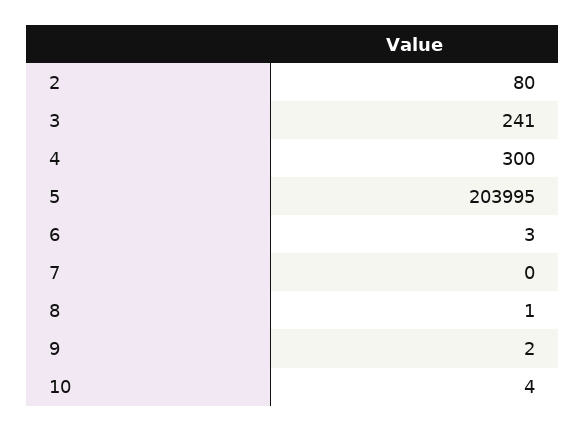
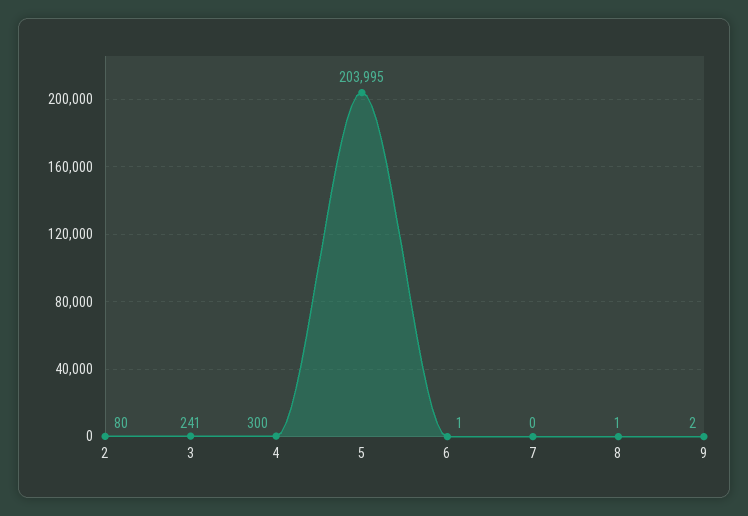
6: 3 -> 1
10: 4 -> none

